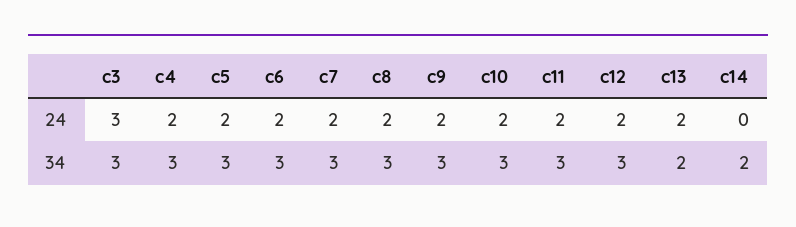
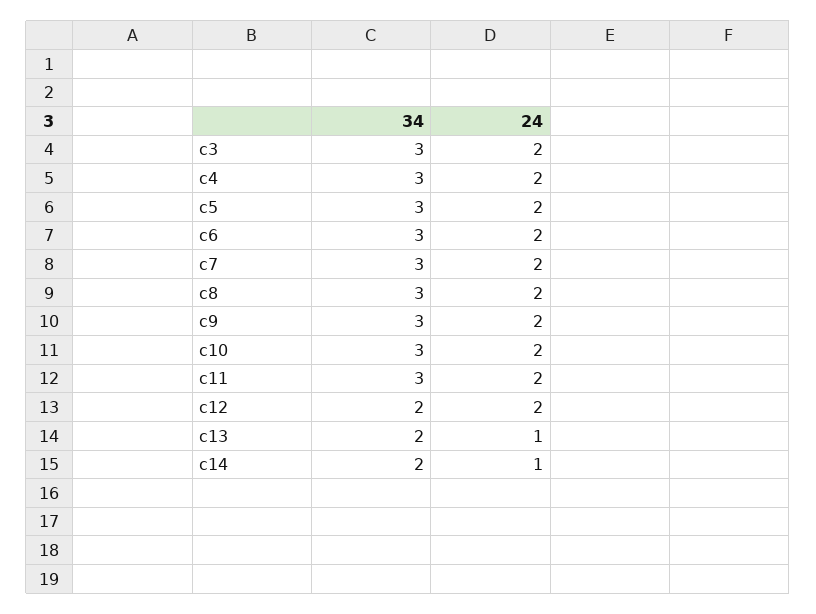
c3, 24: 3 -> 2
c13, 24: 2 -> 1
c14, 24: 0 -> 1
c12, 34: 3 -> 2

